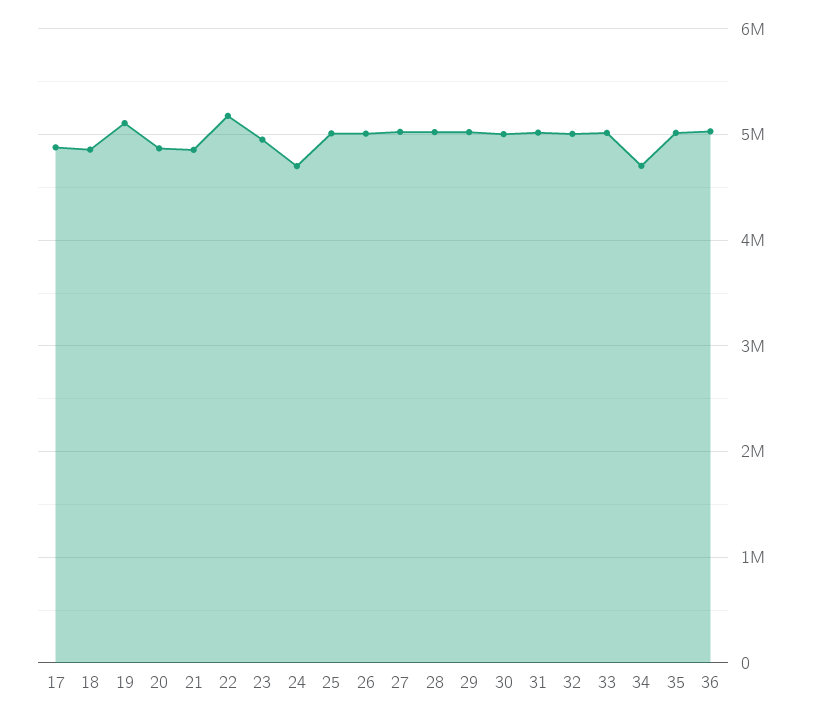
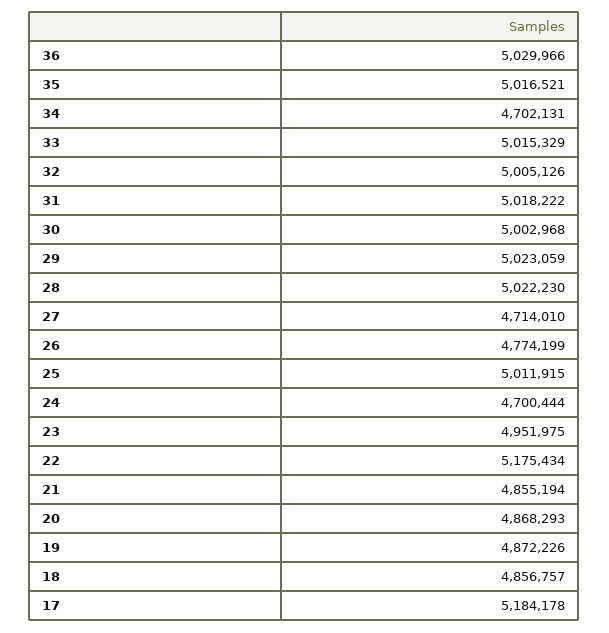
17: 4900000 -> 5184178
19: 5100000 -> 4872226
26: 5000000 -> 4774199
27: 5000000 -> 4714010

